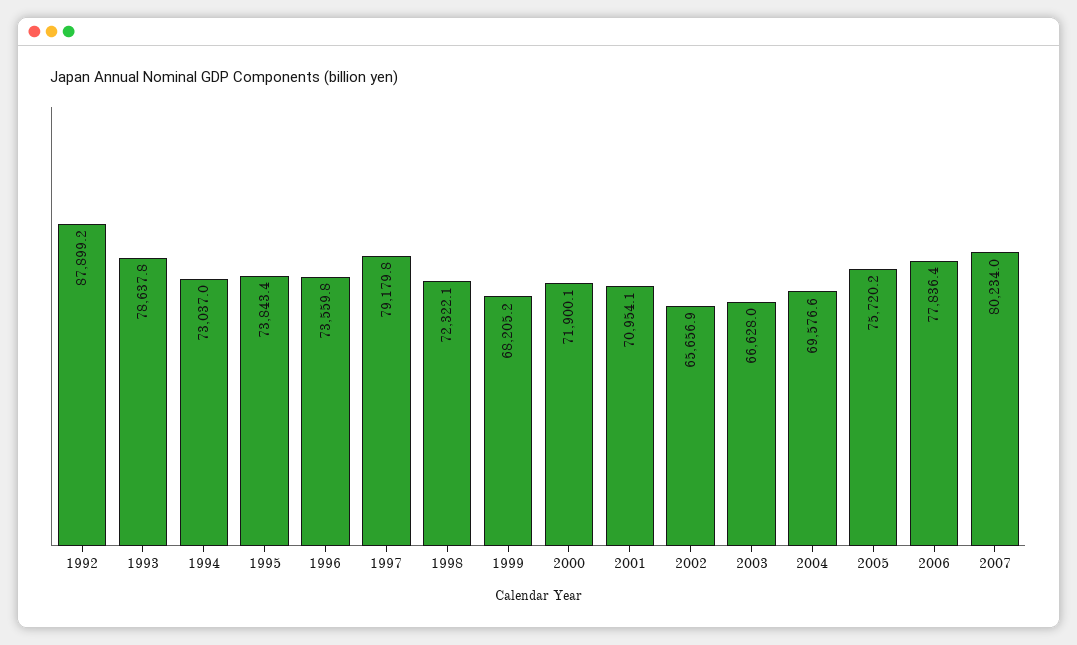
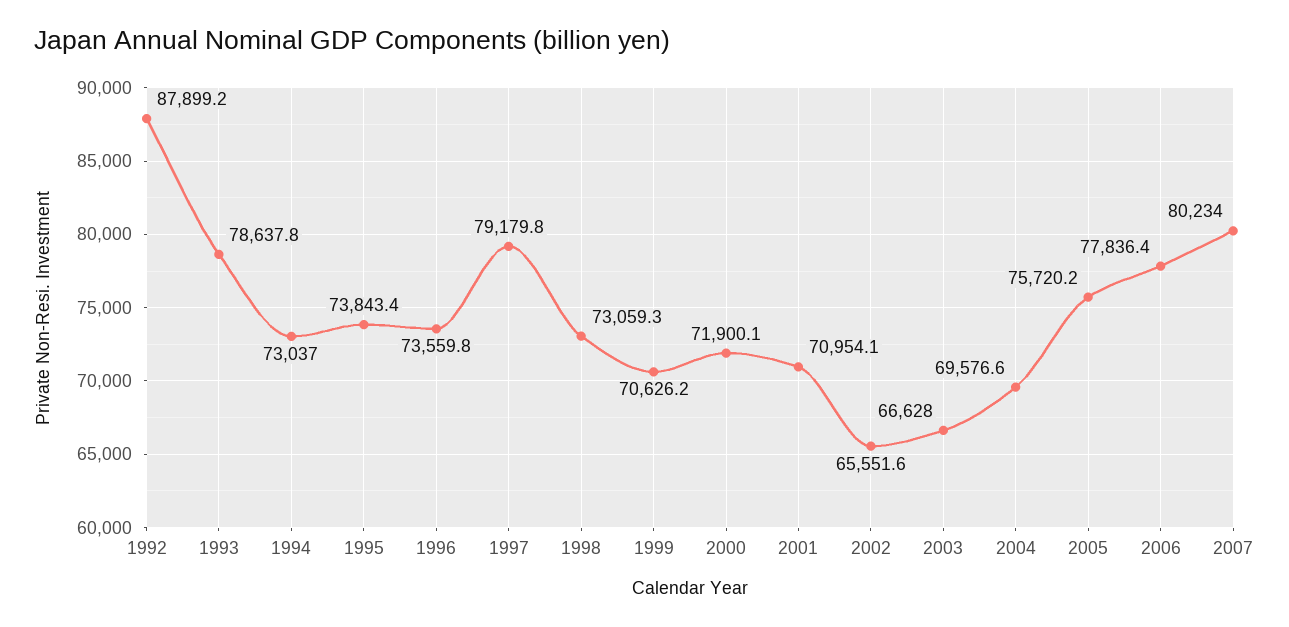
1998: 72322.1 -> 73059.3
1999: 68205.2 -> 70626.2
2002: 65656.9 -> 65551.6

